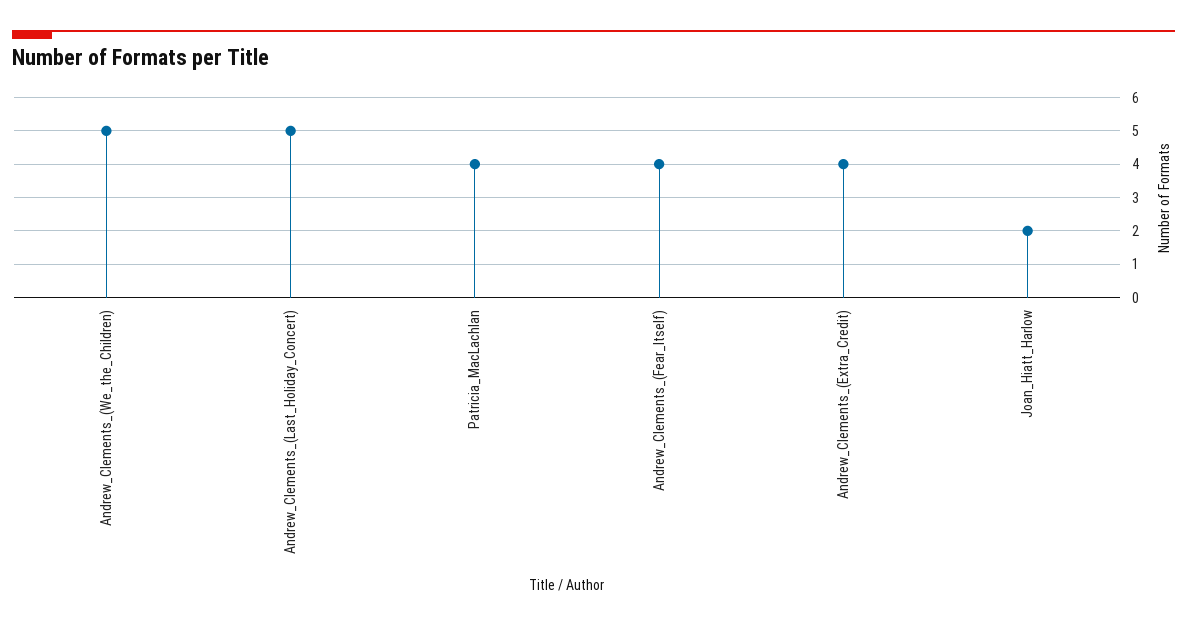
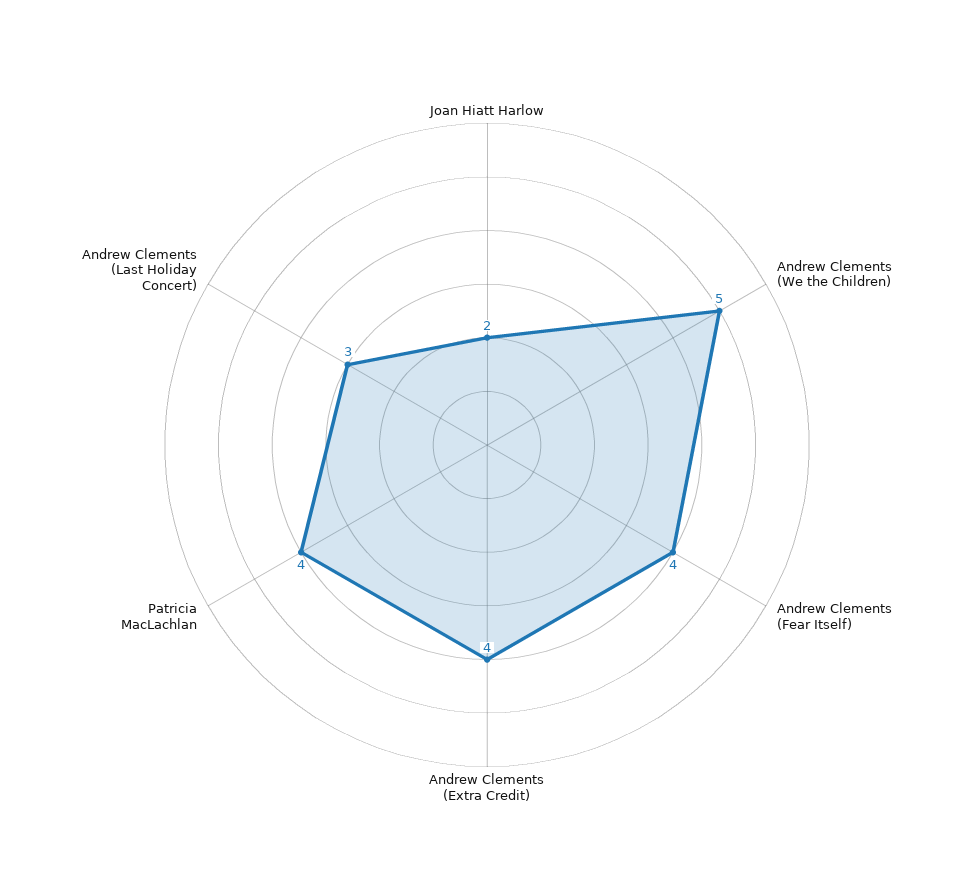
Andrew_Clements_(Last_Holiday_Concert): 5 -> 3

